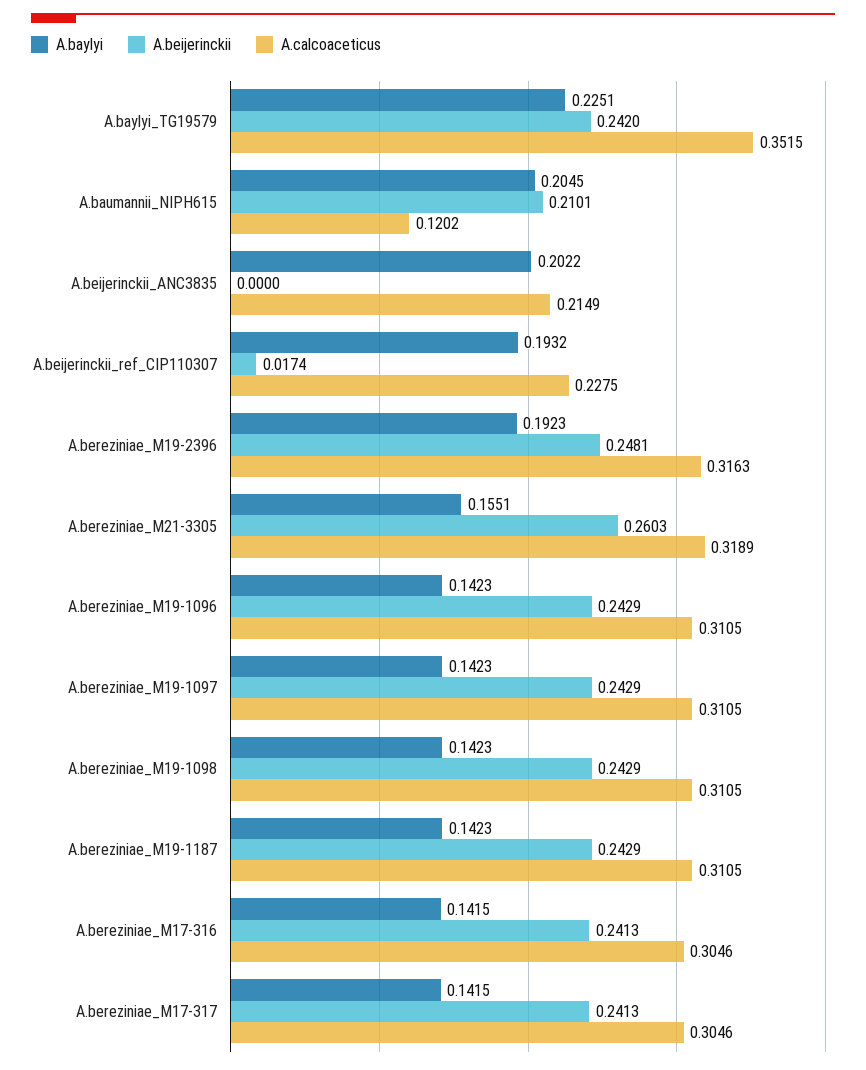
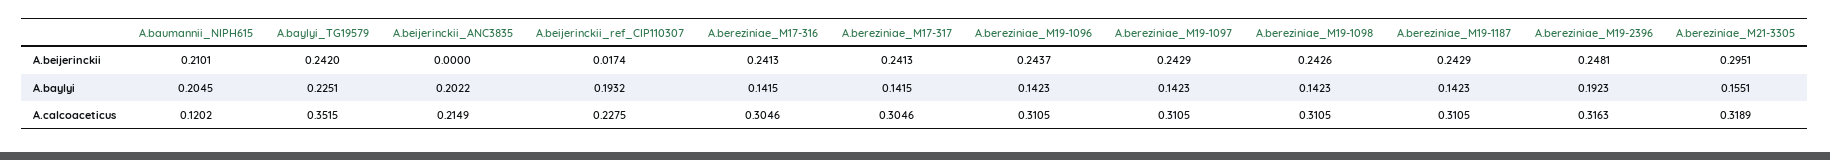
A.beijerinckii, A.bereziniae_M21-3305: 0.2603 -> 0.2951
A.beijerinckii, A.bereziniae_M19-1096: 0.2429 -> 0.2437
A.beijerinckii, A.bereziniae_M19-1098: 0.2429 -> 0.2426

